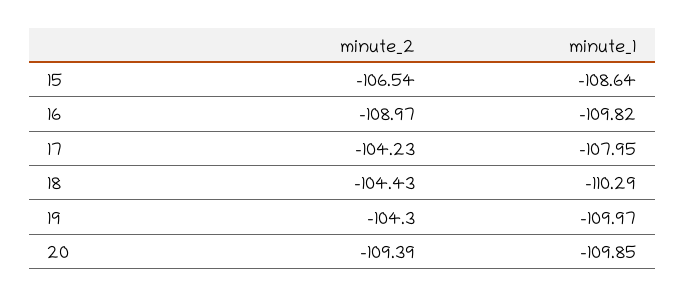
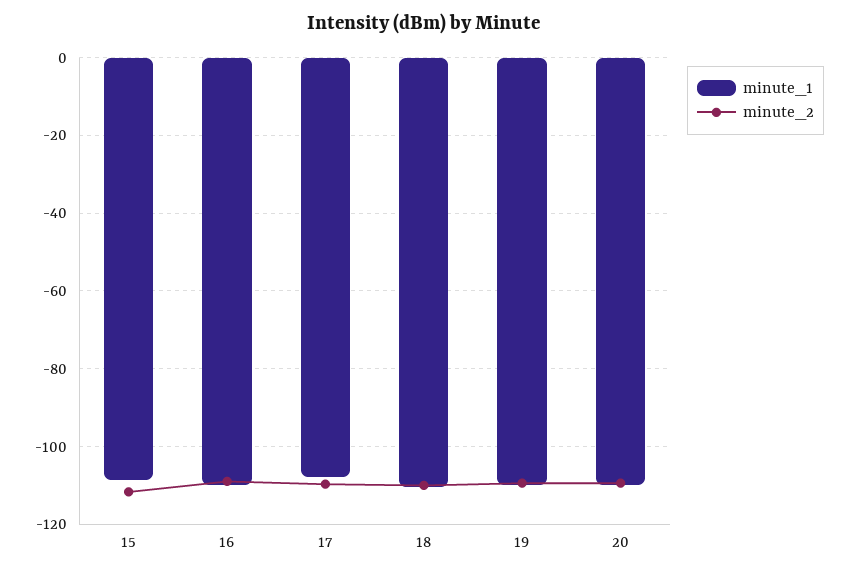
minute_2, 15: -106.54 -> -112
minute_2, 17: -104.23 -> -110
minute_2, 18: -104.43 -> -110
minute_2, 19: -104.3 -> -110

